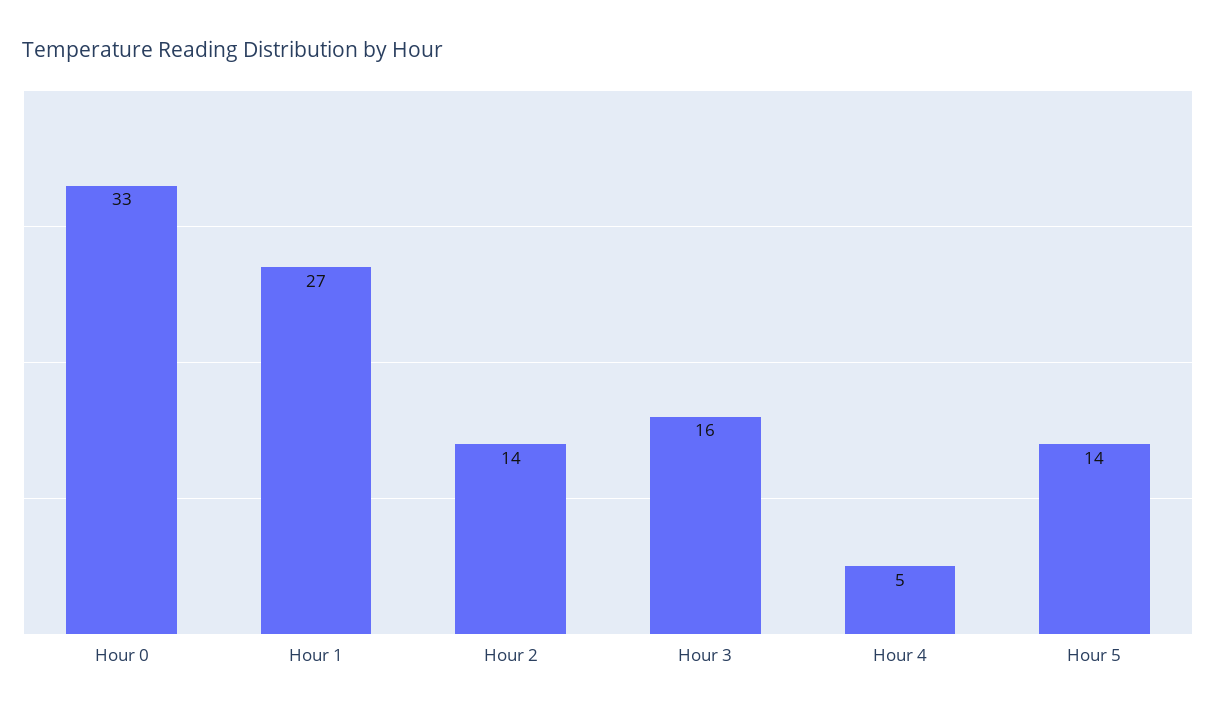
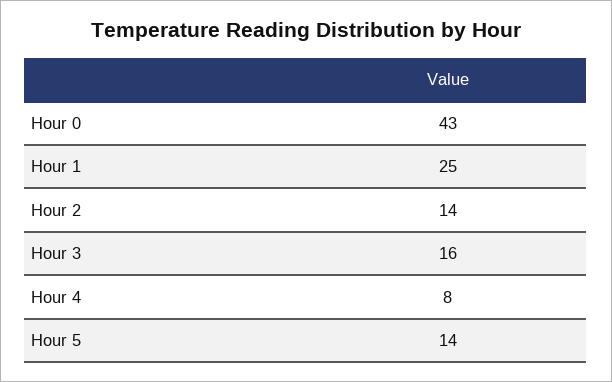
Hour 0: 33 -> 43
Hour 1: 27 -> 25
Hour 4: 5 -> 8

